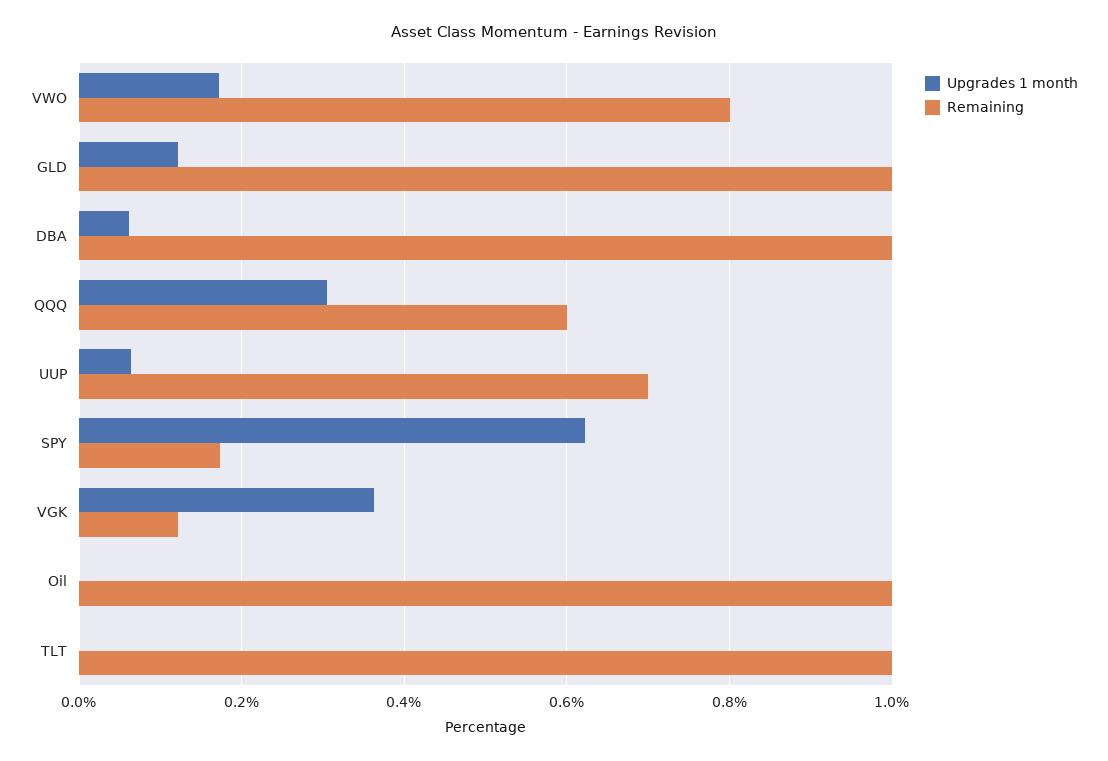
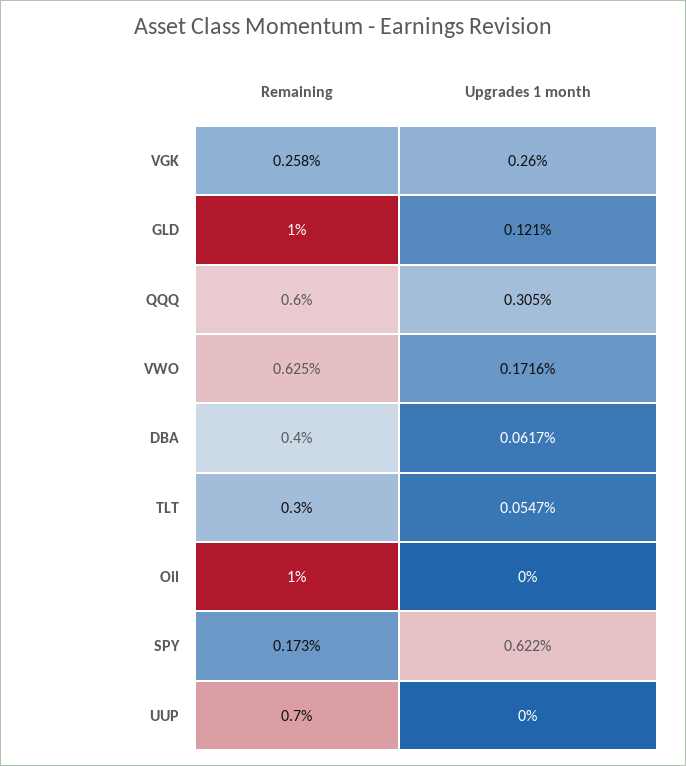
Remaining, VWO: 0.8 -> 0.625
Remaining, DBA: 1 -> 0.4
Upgrades 1 month, UUP: 0.06 -> 0
Upgrades 1 month, VGK: 0.36 -> 0.26
Remaining, VGK: 0.12 -> 0.258
Upgrades 1 month, TLT: 0 -> 0.0547
Remaining, TLT: 1 -> 0.3

